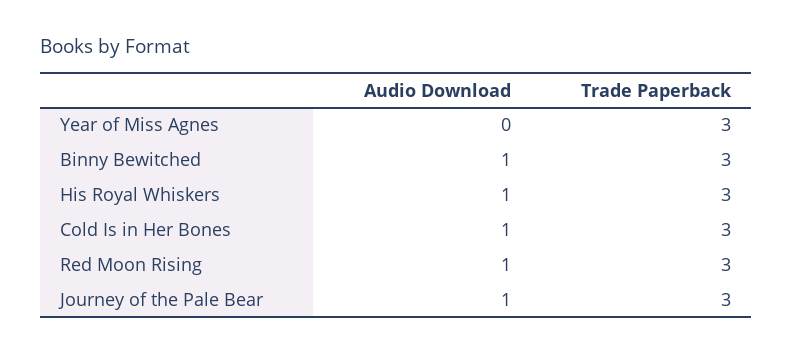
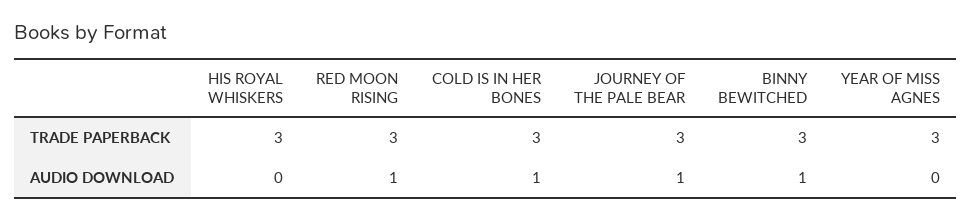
Audio Download, His Royal Whiskers: 1 -> 0

